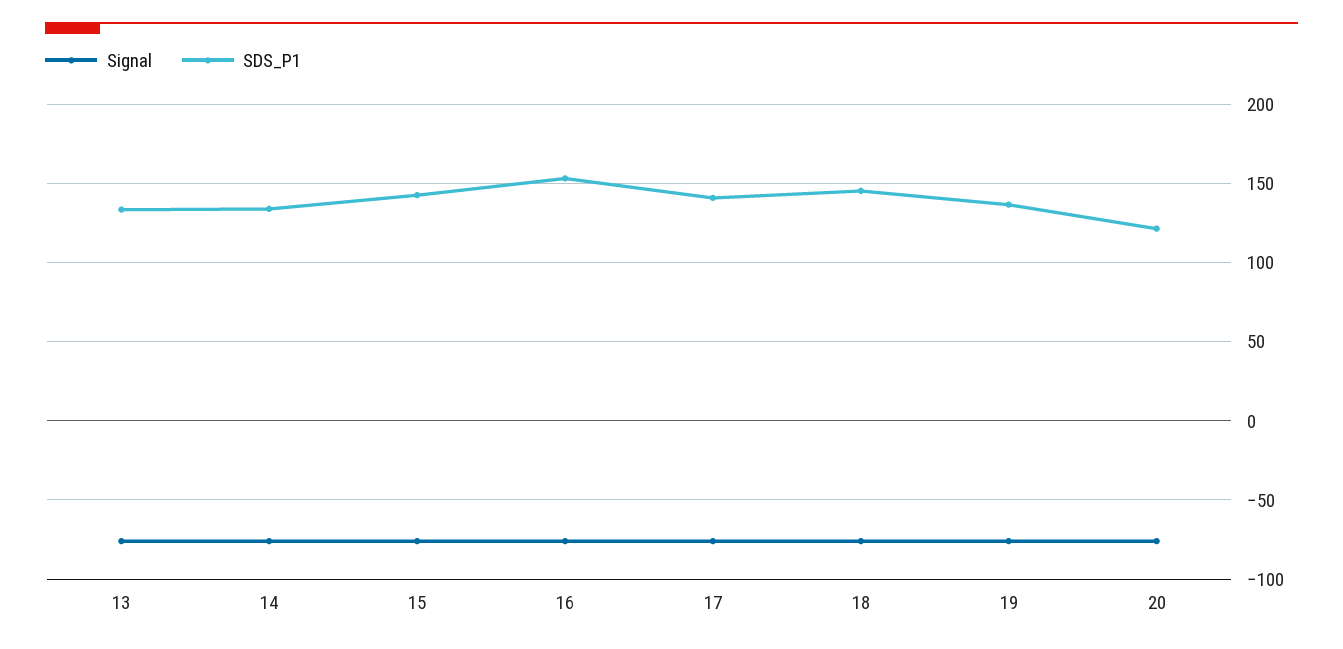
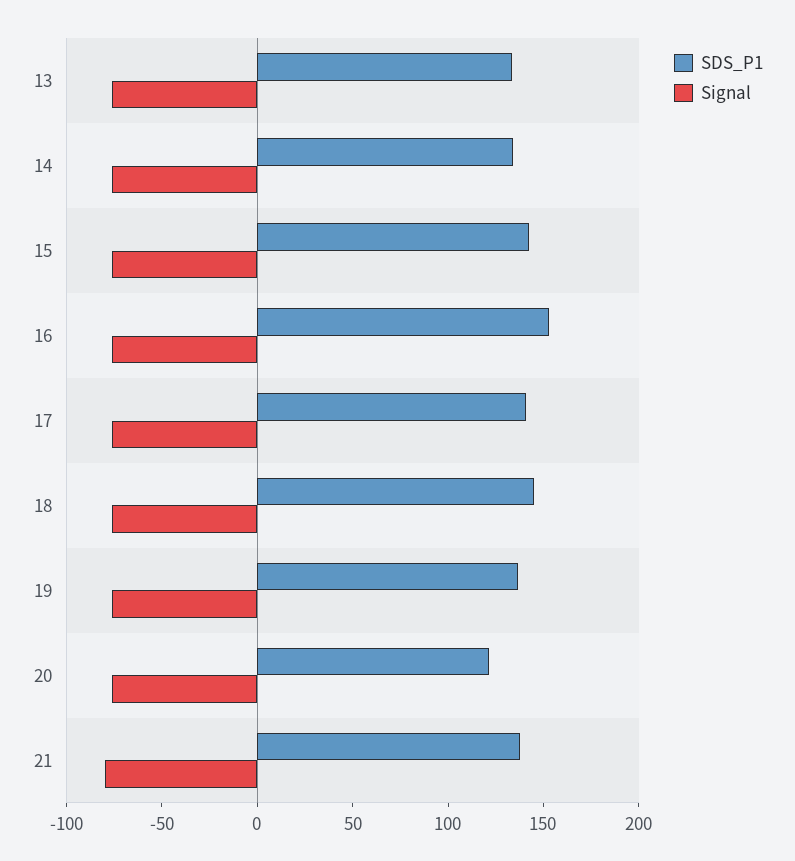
SDS_P1, 21: none -> 140
Signal, 21: none -> -80

